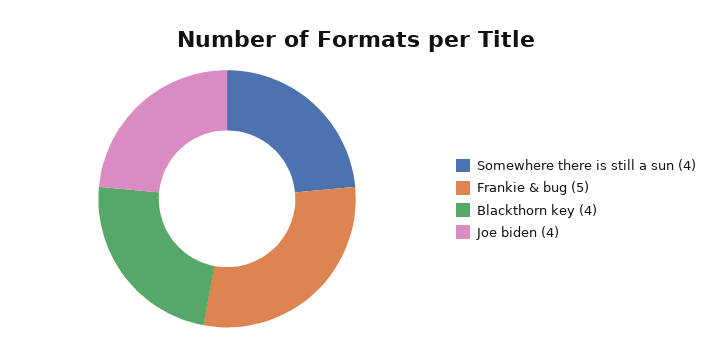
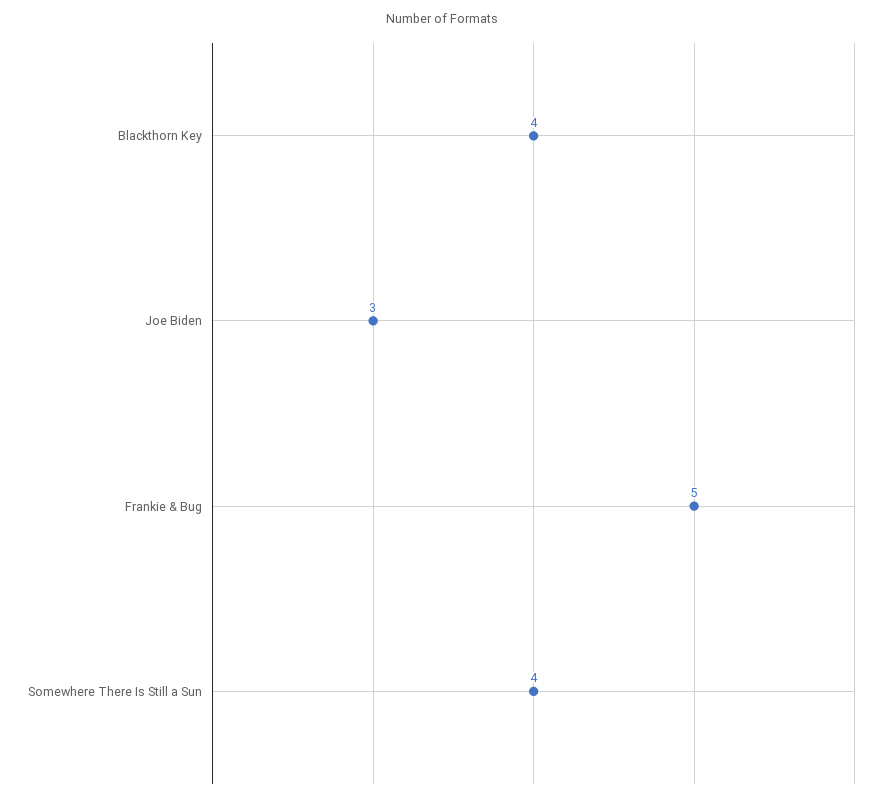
Joe biden: 4 -> 3

